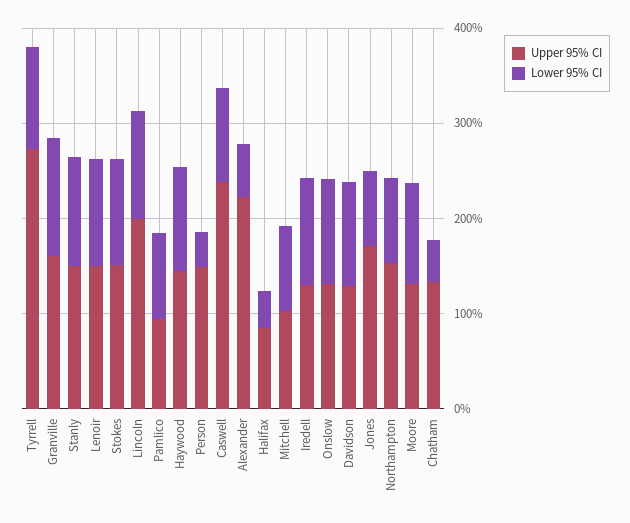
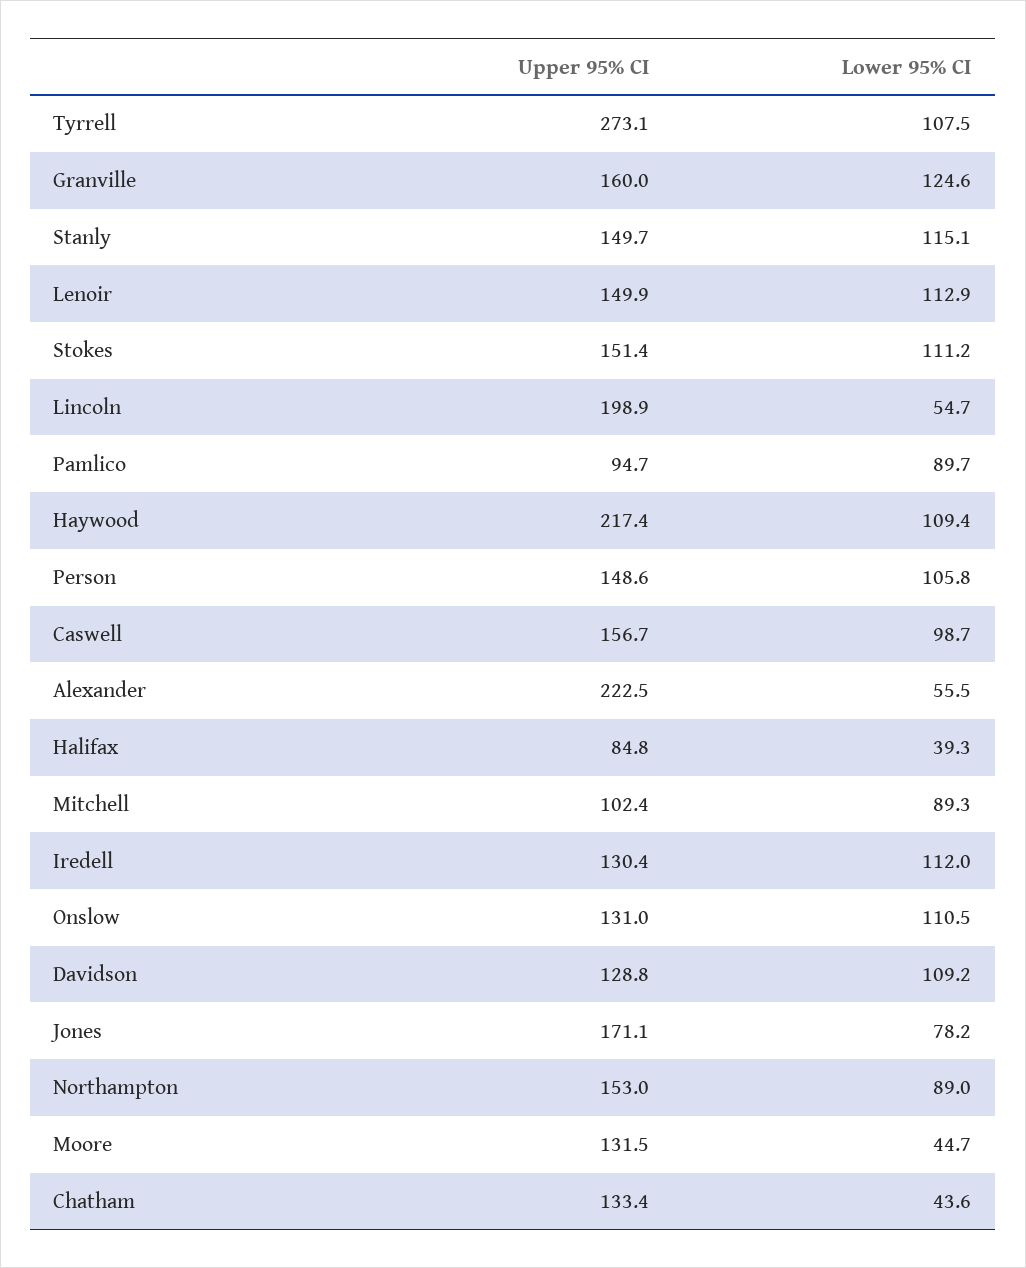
Lower 95% CI, Lincoln: 120 -> 54.7
Upper 95% CI, Haywood: 140 -> 217.4
Lower 95% CI, Person: 40 -> 105.8
Upper 95% CI, Caswell: 240 -> 156.7
Lower 95% CI, Moore: 100 -> 44.7

